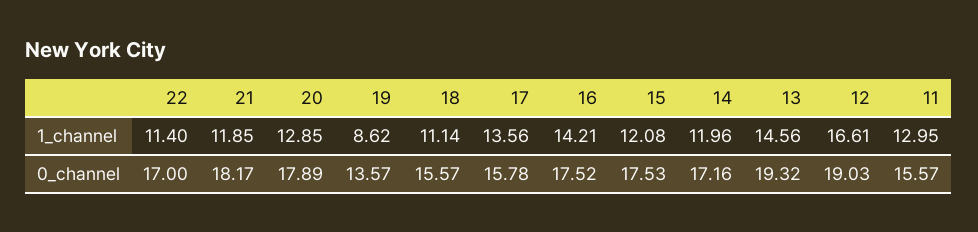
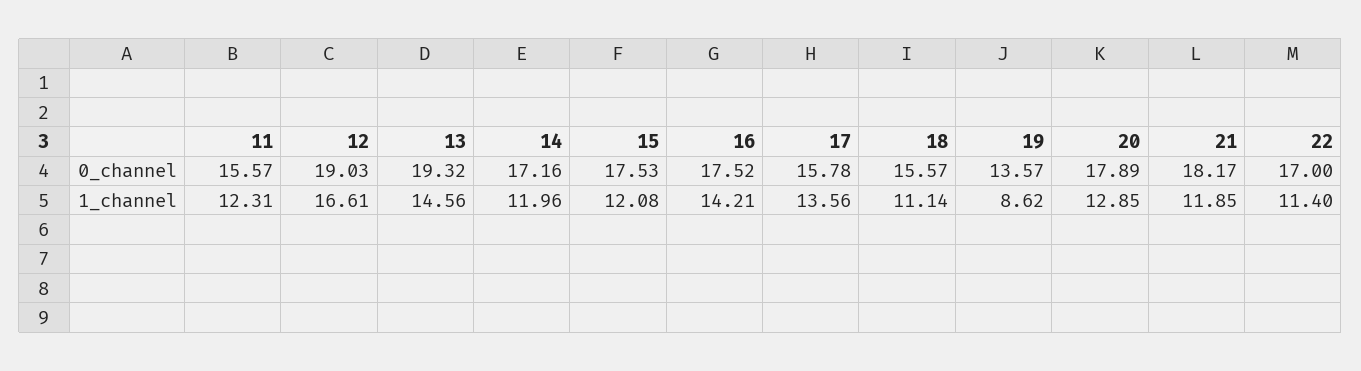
11, 1_channel: 12.95 -> 12.31

